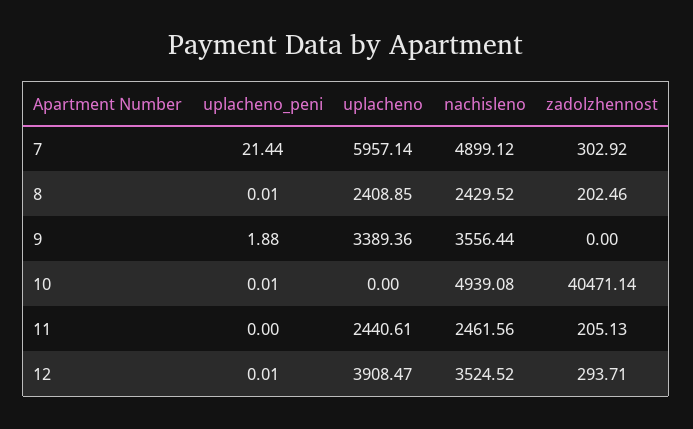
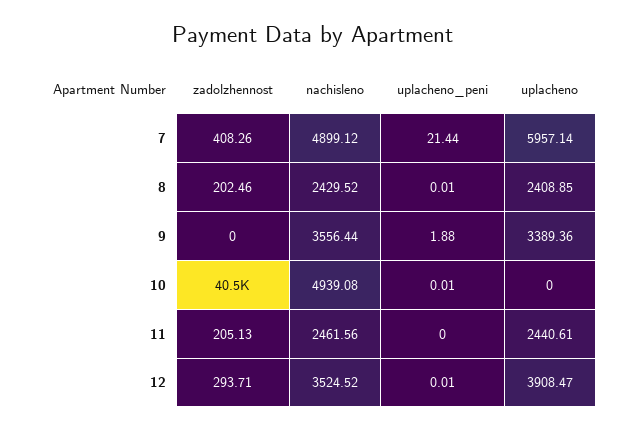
zadolzhennost, 7: 302.92 -> 408.26

